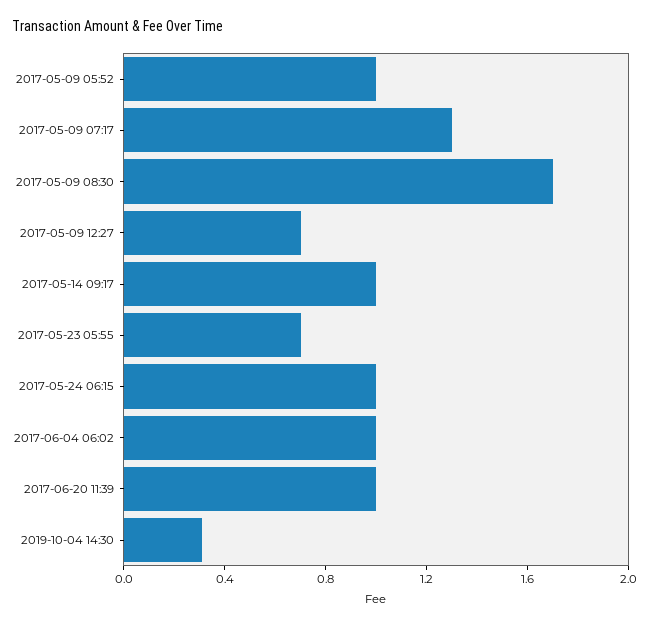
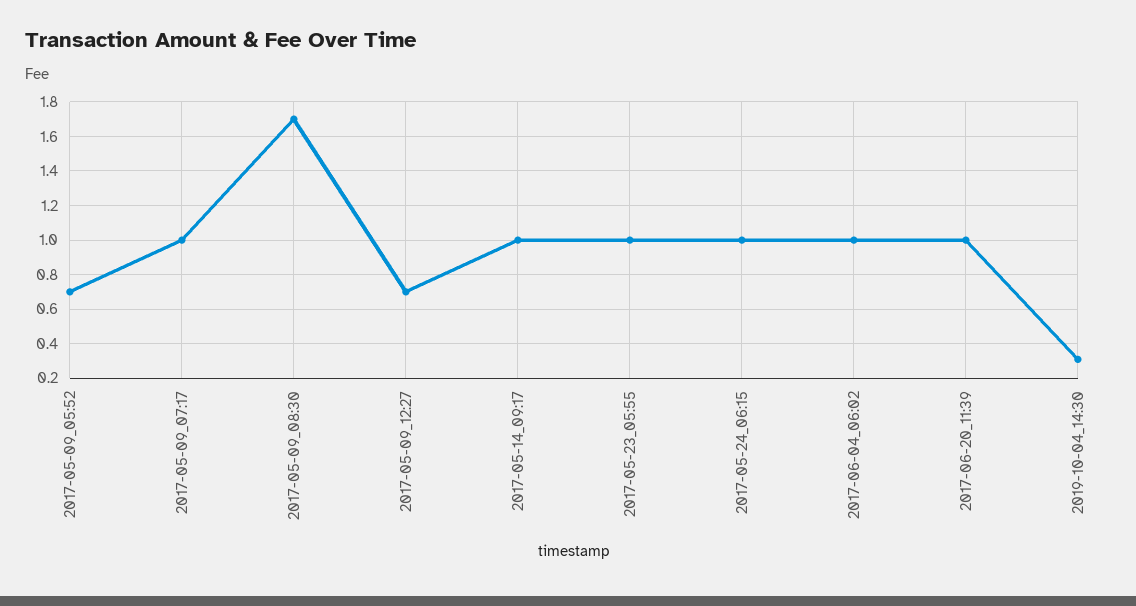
2017-05-09 05:52: 1 -> 0.7
2017-05-09 07:17: 1.3 -> 1
2017-05-23 05:55: 0.7 -> 1

